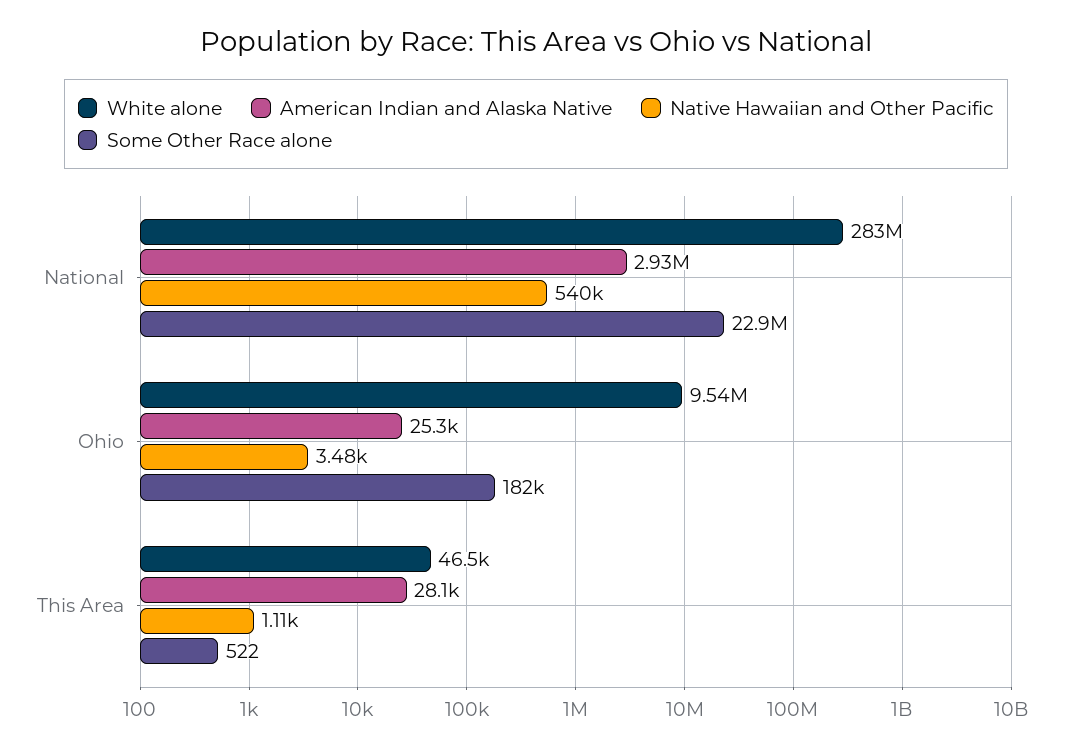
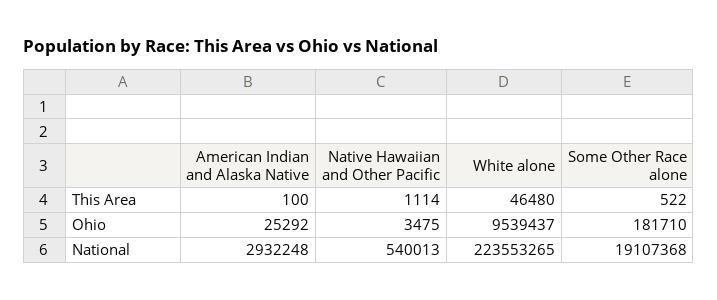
White alone, National: 283000000 -> 223553265
Some Other Race alone, National: 22900000 -> 19107368
American Indian and Alaska Native, This Area: 28100 -> 100

